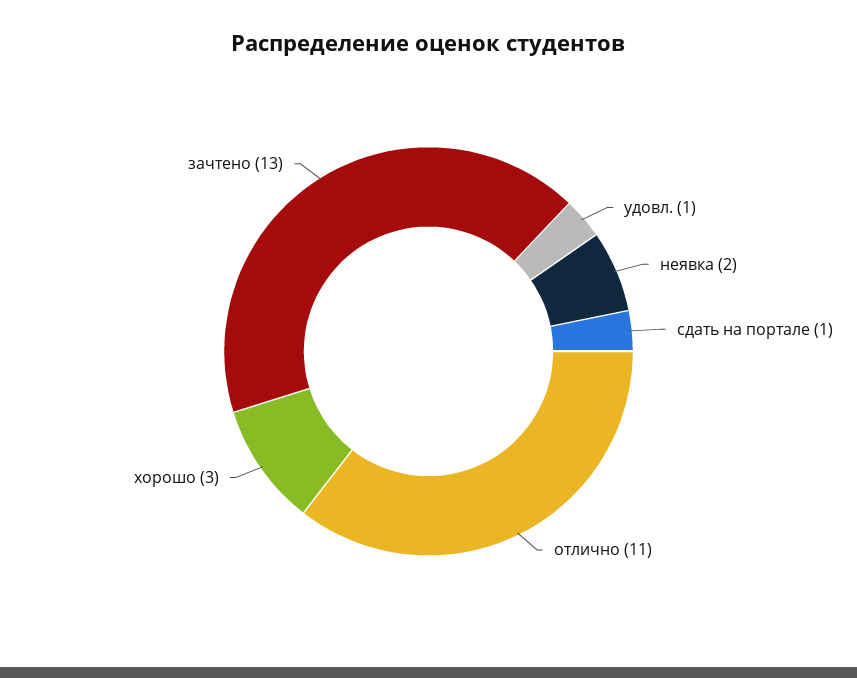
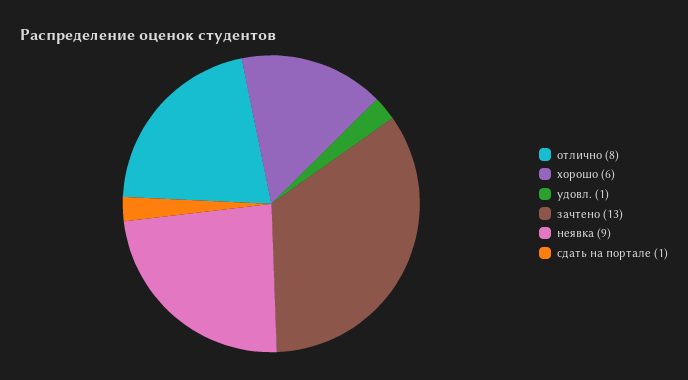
неявка: 2 -> 9
отлично: 11 -> 8
хорошо: 3 -> 6

